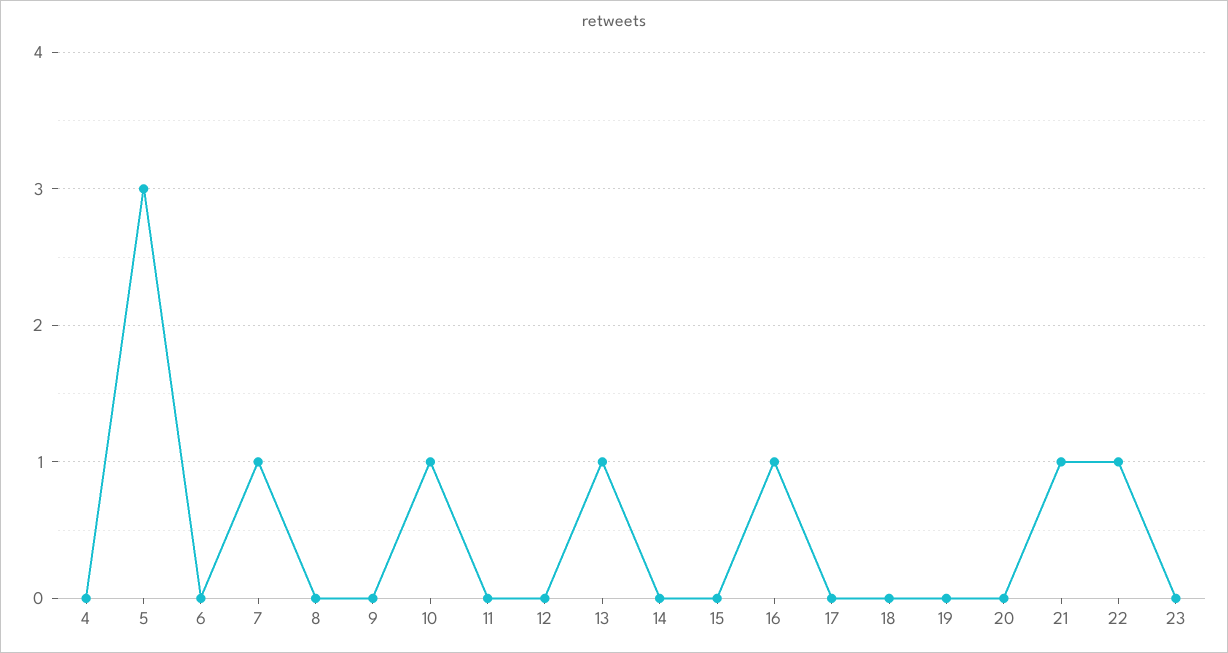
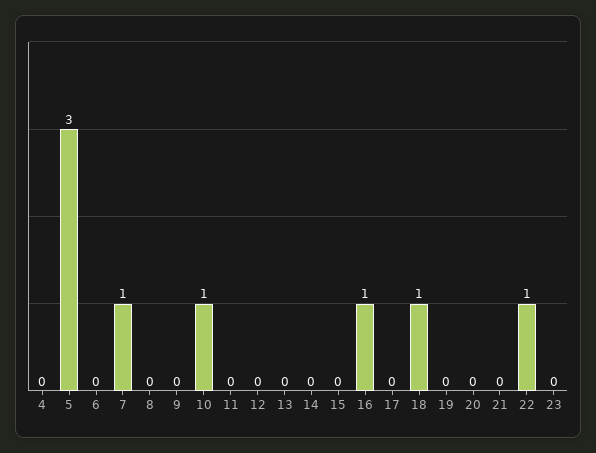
13: 1 -> 0
18: 0 -> 1
21: 1 -> 0

